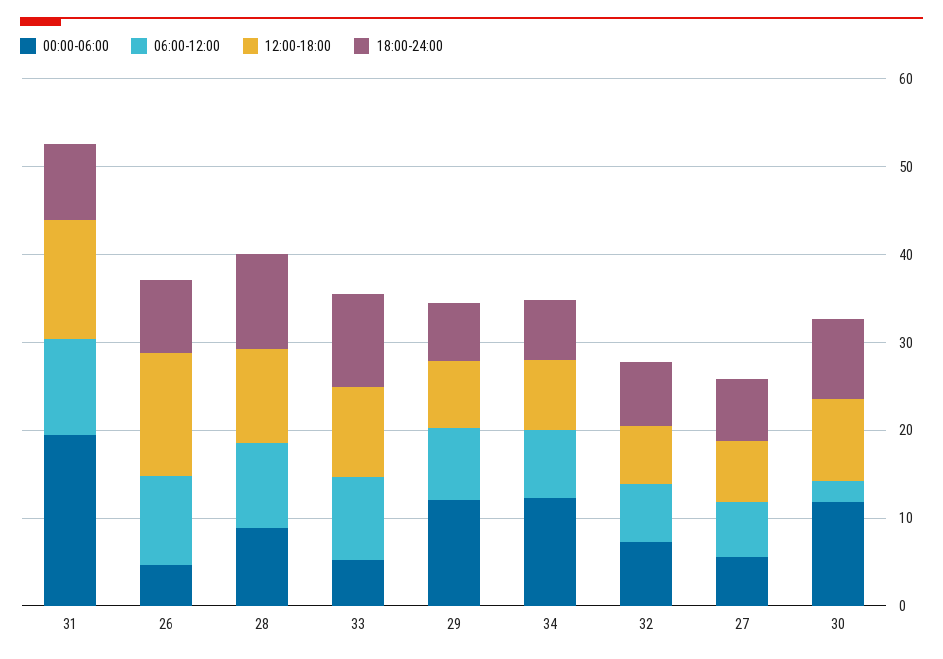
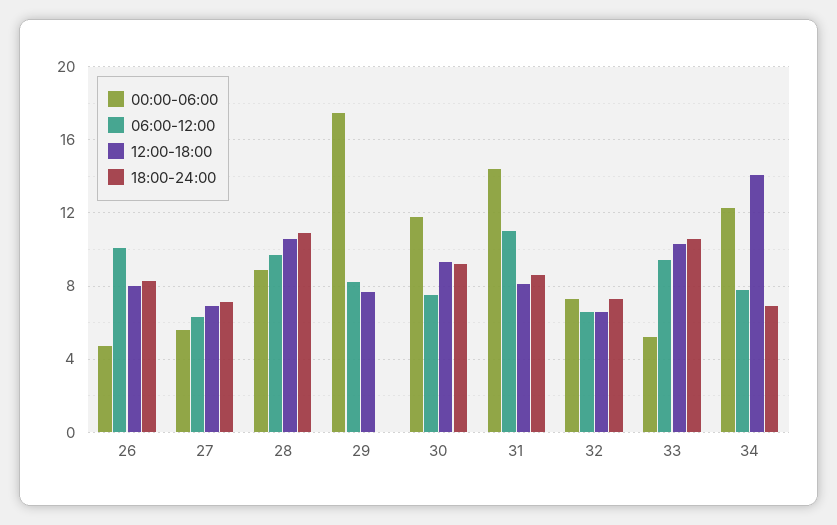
00:00-06:00, 31: 20 -> 14.5
12:00-18:00, 31: 14 -> 8
12:00-18:00, 26: 14 -> 8
00:00-06:00, 29: 12 -> 17.5
18:00-24:00, 29: 6 -> 0
12:00-18:00, 34: 8 -> 14
06:00-12:00, 30: 2 -> 7.5

